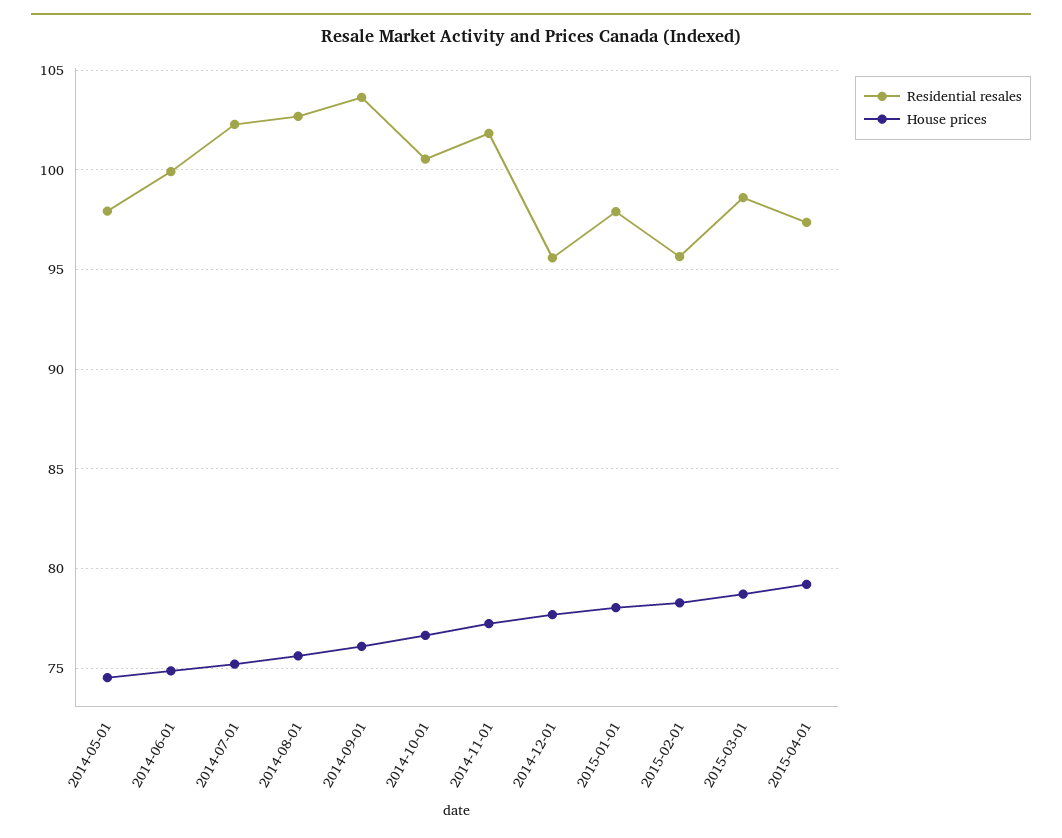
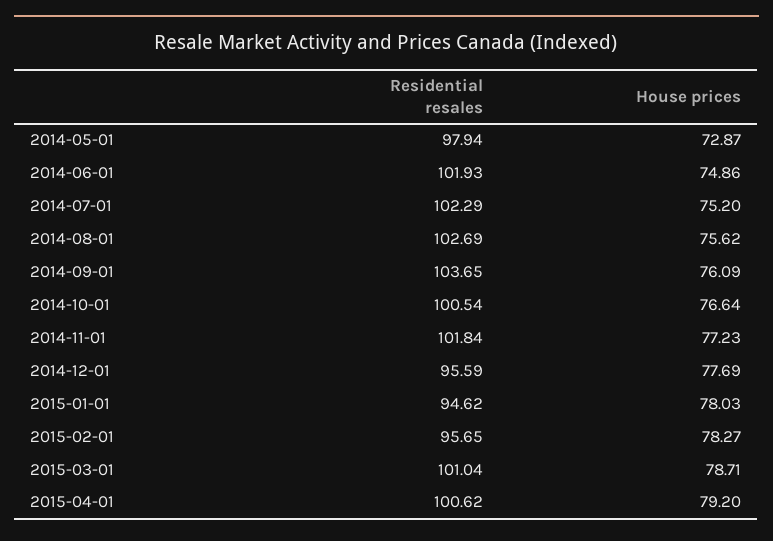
House prices, 2014-05-01: 74.5 -> 72.87
Residential resales, 2014-06-01: 100 -> 101.93
Residential resales, 2015-01-01: 98 -> 94.62
Residential resales, 2015-03-01: 98.5 -> 101.04
Residential resales, 2015-04-01: 97.5 -> 100.62

